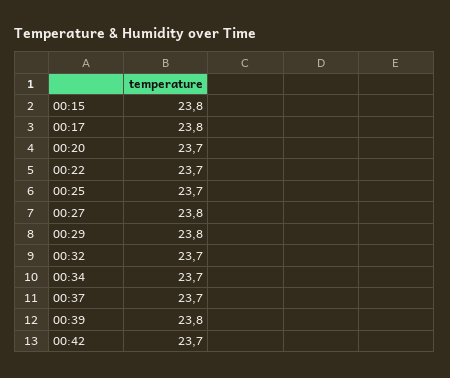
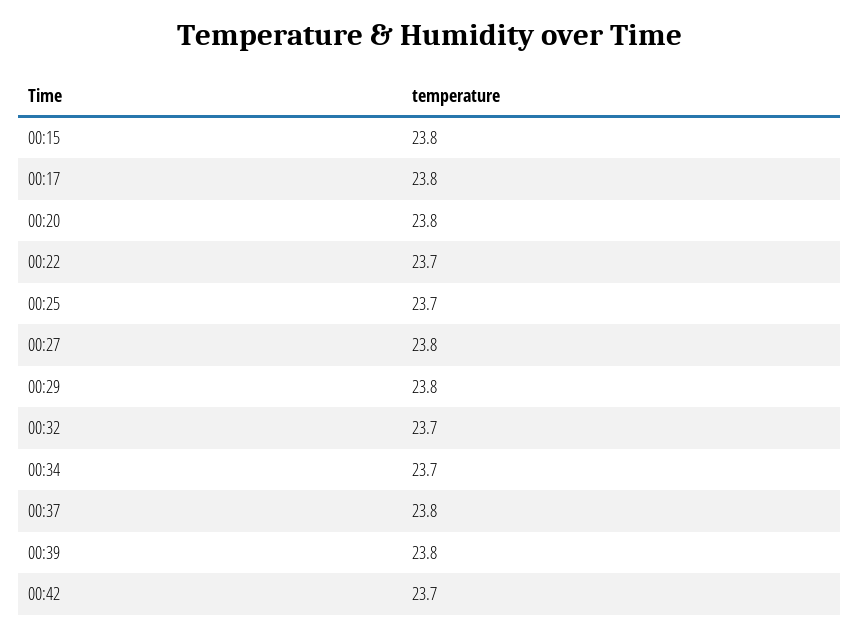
00:20: 23.7 -> 23.8
00:37: 23.7 -> 23.8

